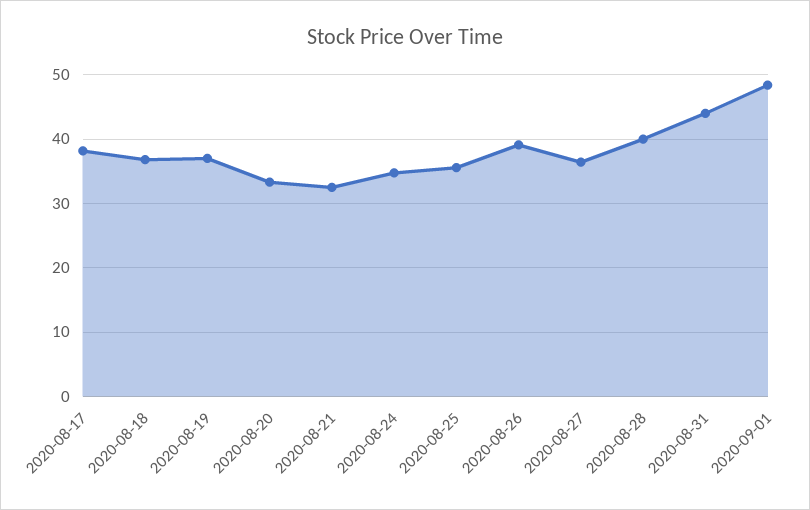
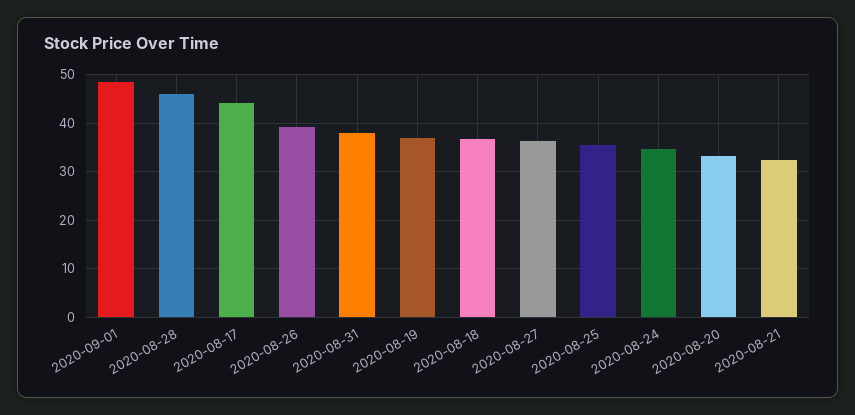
2020-08-17: 38 -> 44
2020-08-28: 40 -> 46
2020-08-31: 44 -> 38

